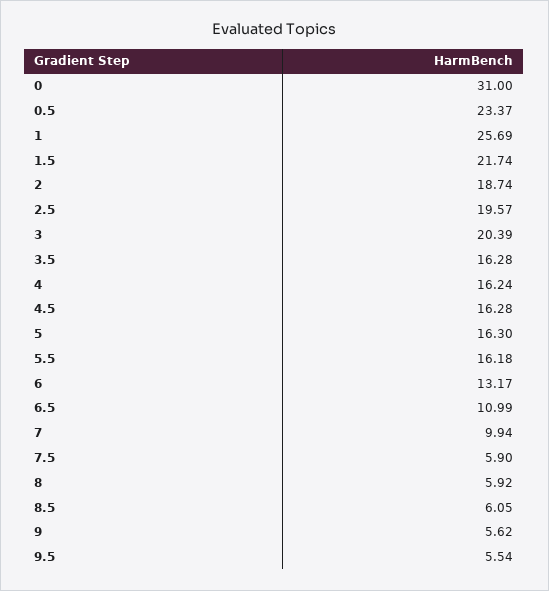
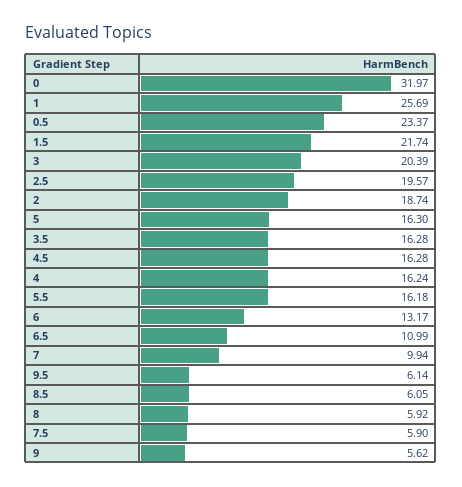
0: 31 -> 31.97
9.5: 5.54 -> 6.14

